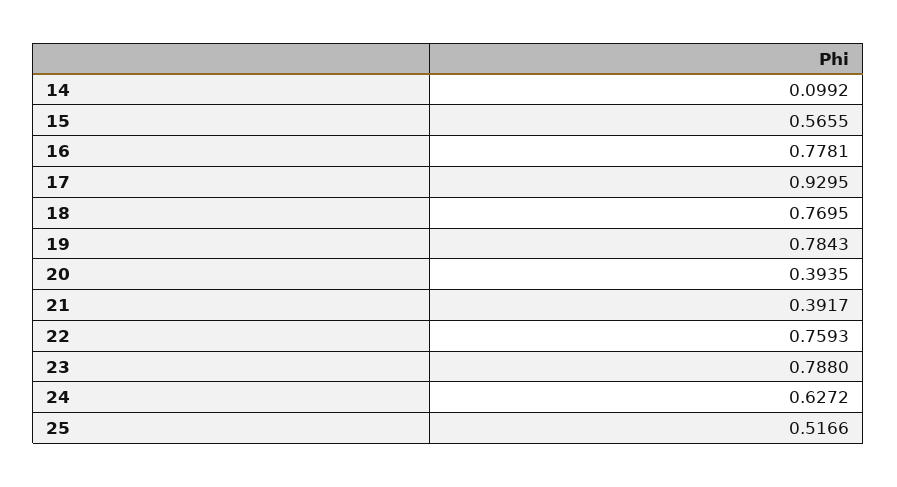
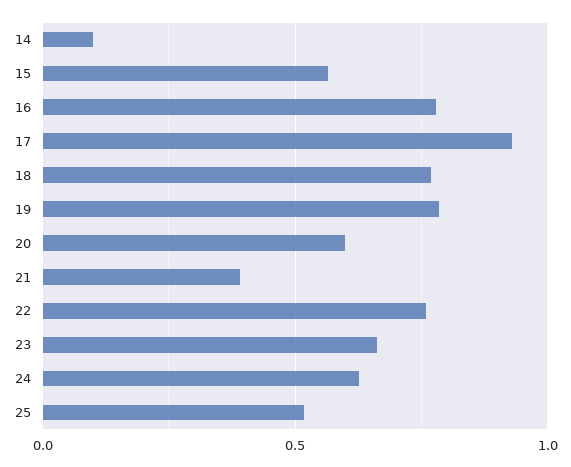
20: 0.3935 -> 0.6
23: 0.788 -> 0.65

